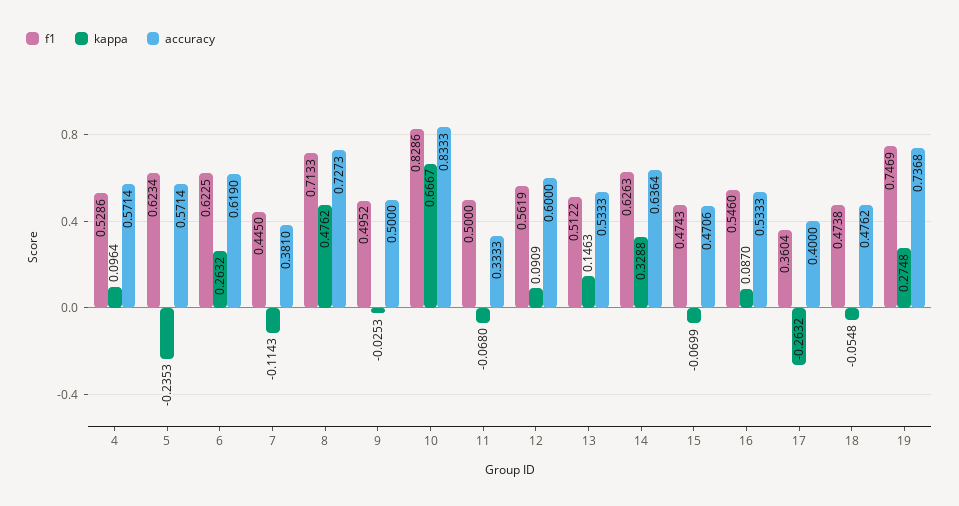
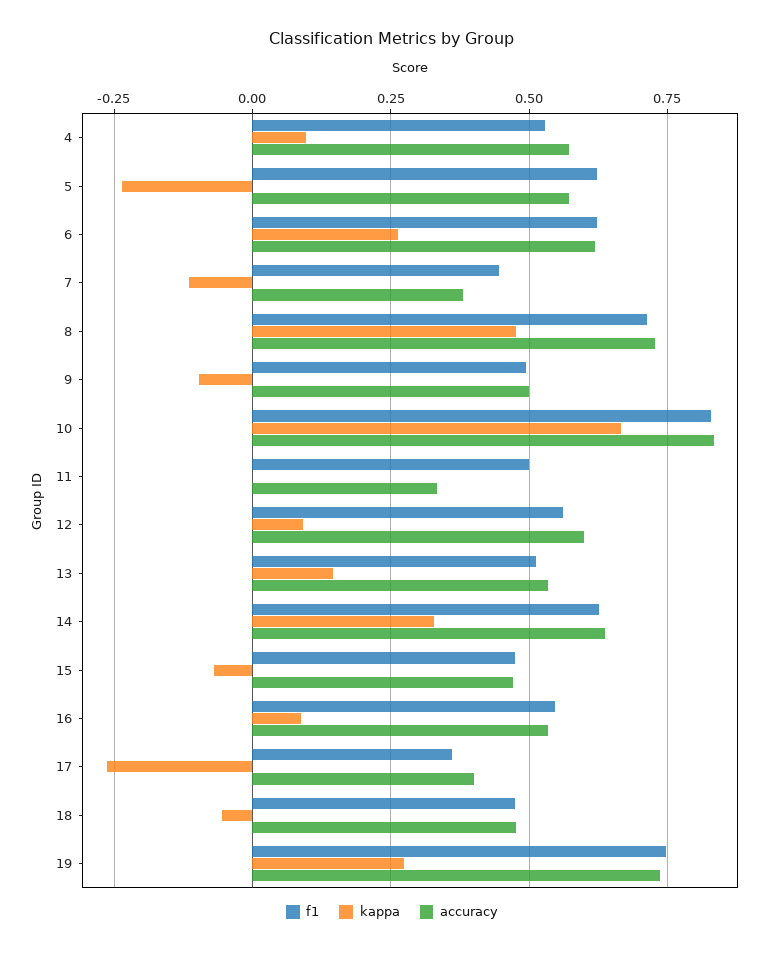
kappa, 9: -0.0253 -> -0.1
kappa, 11: -0.068 -> 0

